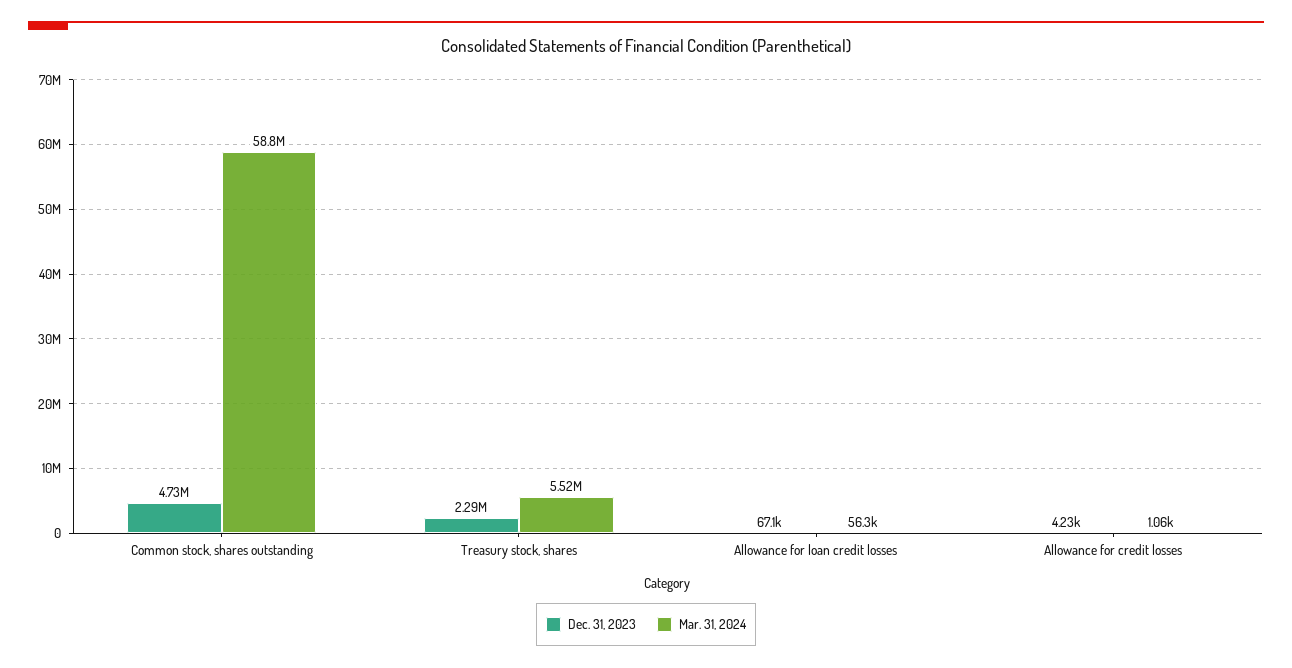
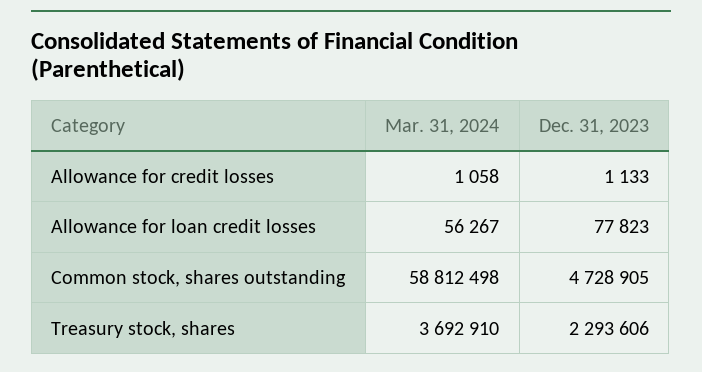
Mar. 31, 2024, Treasury stock, shares: 5520000 -> 3692910
Dec. 31, 2023, Allowance for loan credit losses: 67100 -> 77823
Dec. 31, 2023, Allowance for credit losses: 4230 -> 1133

